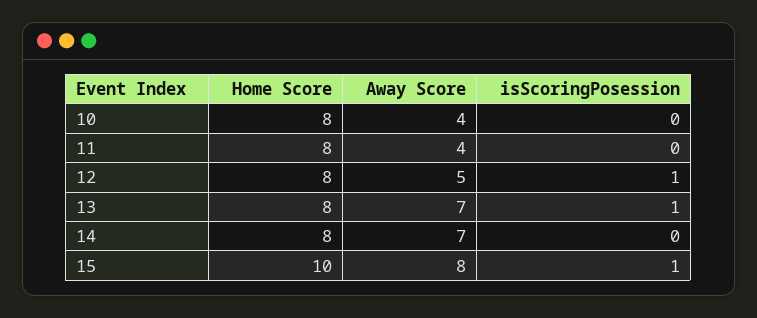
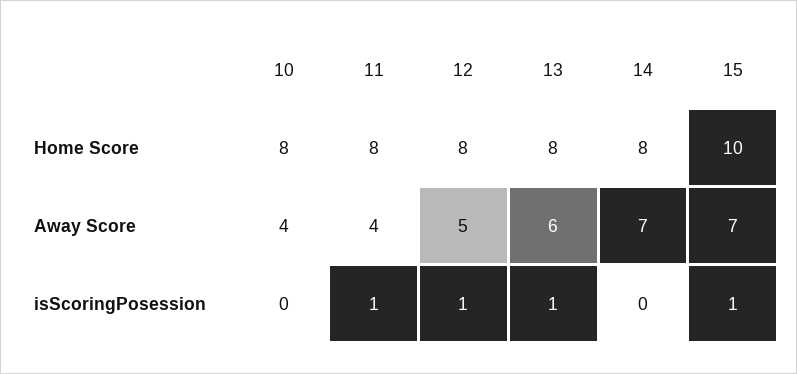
isScoringPosession, 11: 0 -> 1
Away Score, 13: 7 -> 6
Away Score, 15: 8 -> 7

